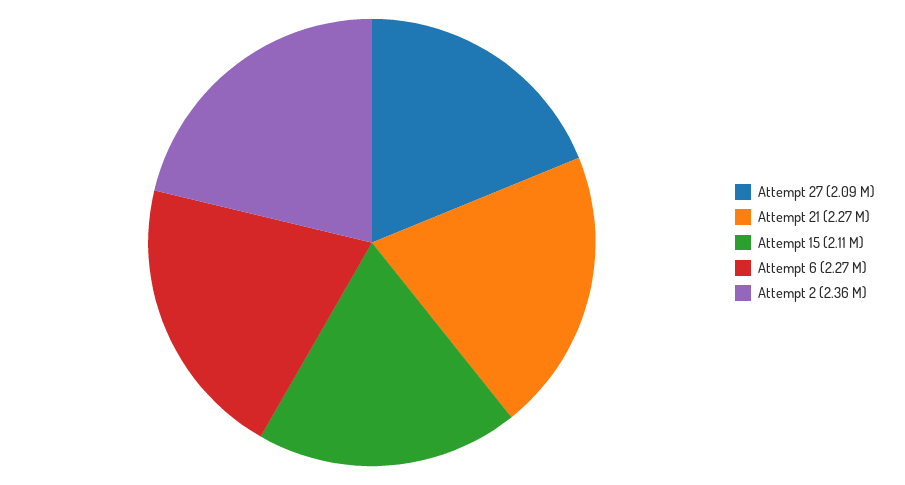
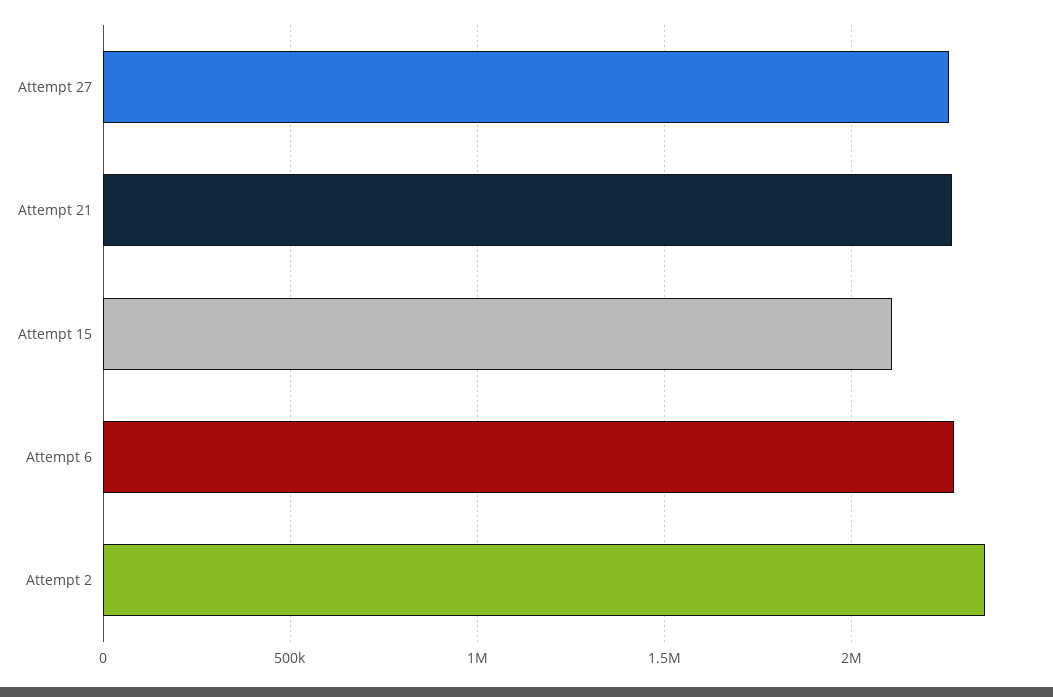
Attempt 27: 2090000 -> 2250000

